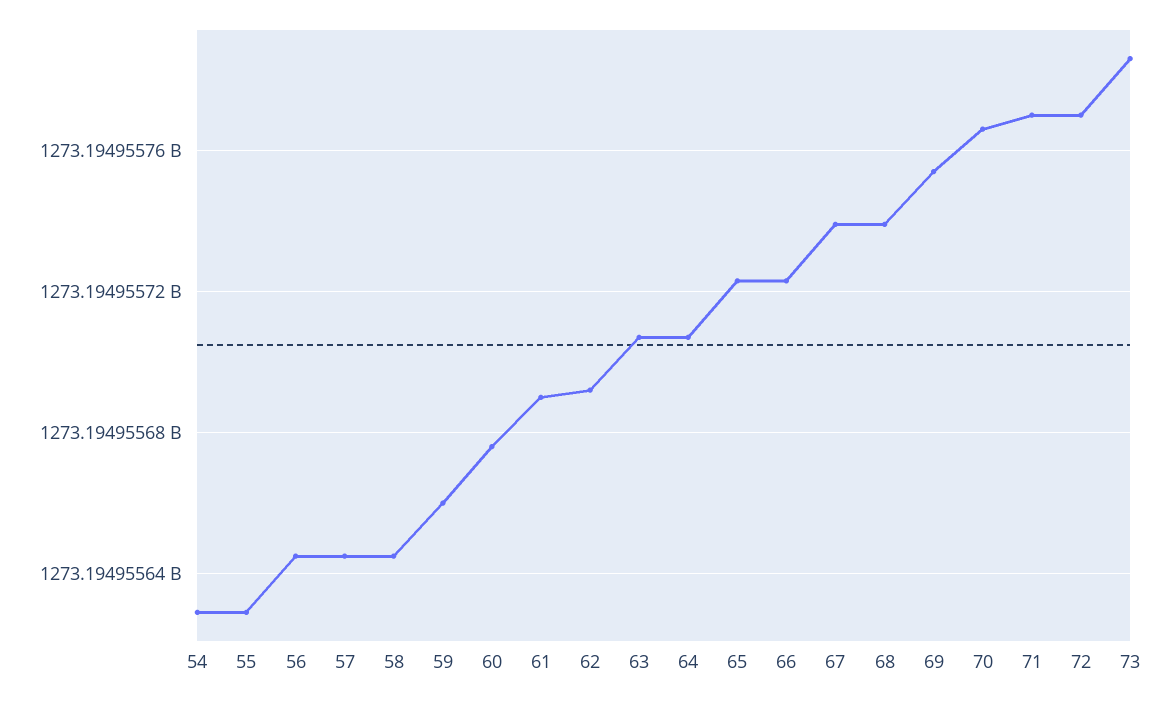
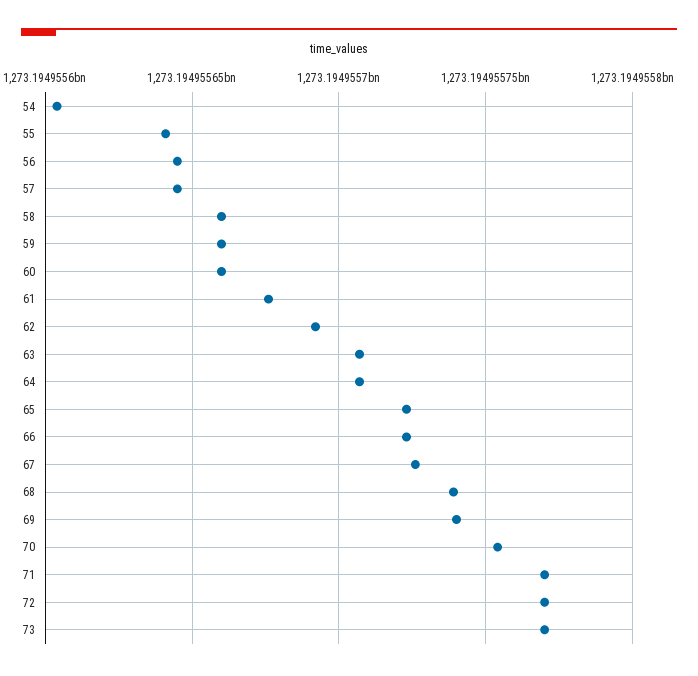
54: 1273194955630 -> 1273194955605
55: 1273194955630 -> 1273194955640
58: 1273194955645 -> 1273194955660
60: 1273194955675 -> 1273194955660
61: 1273194955690 -> 1273194955675
67: 1273194955740 -> 1273194955725
69: 1273194955755 -> 1273194955740
70: 1273194955765 -> 1273194955755
73: 1273194955785 -> 1273194955770

